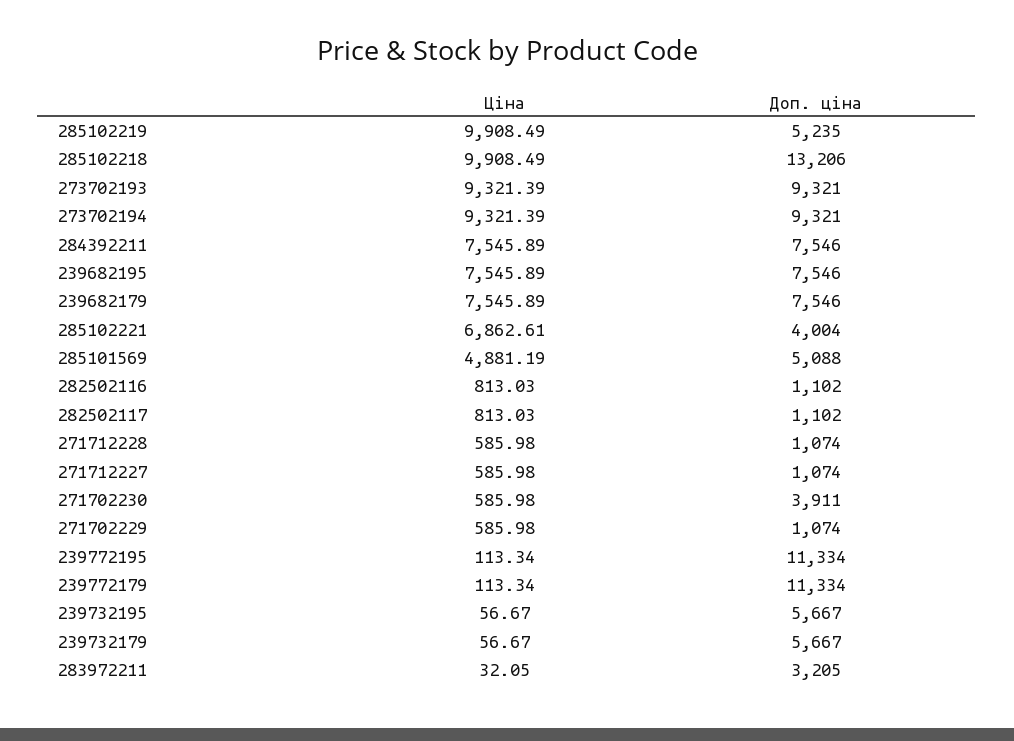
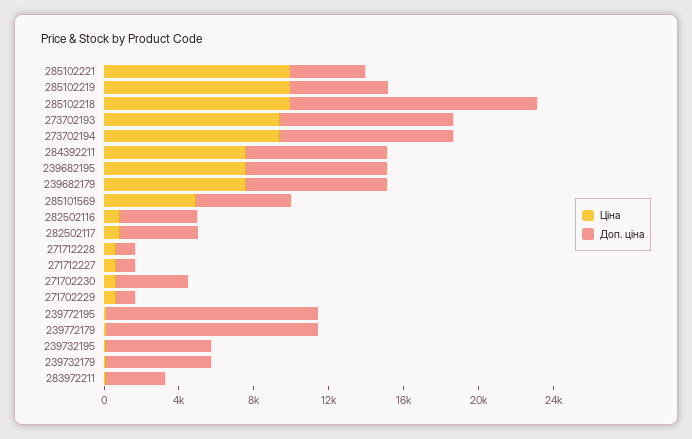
Ціна, 285102221: 6862.61 -> 10000
Доп. ціна, 282502116: 1102 -> 4000
Доп. ціна, 282502117: 1102 -> 4000

